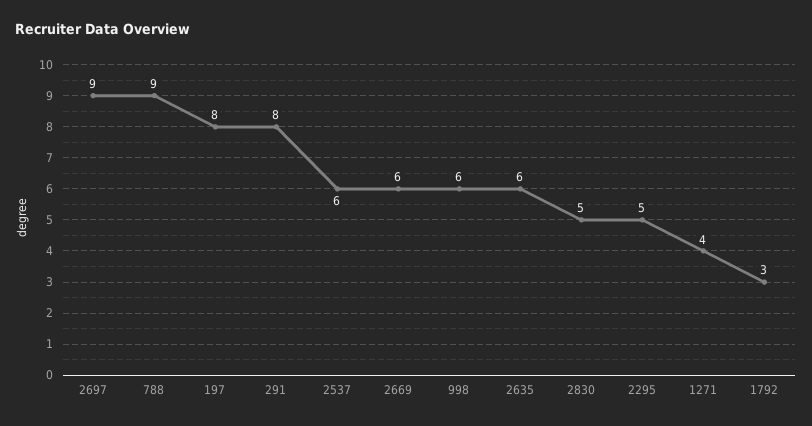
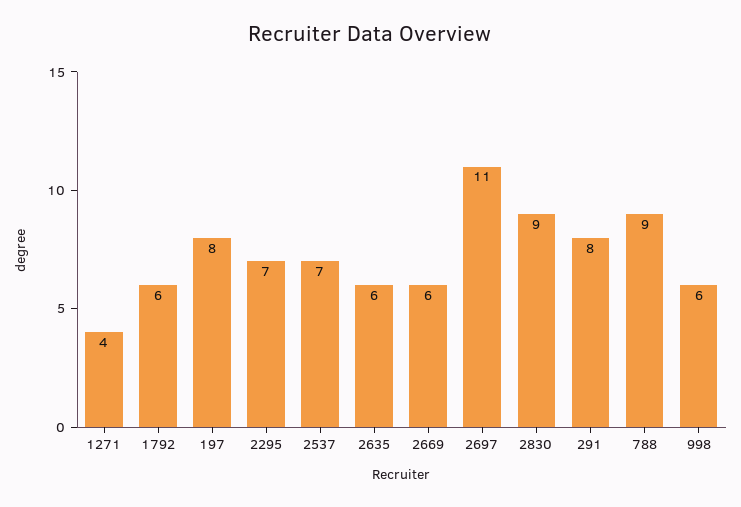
2697: 9 -> 11
2537: 6 -> 7
2830: 5 -> 9
2295: 5 -> 7
1792: 3 -> 6

